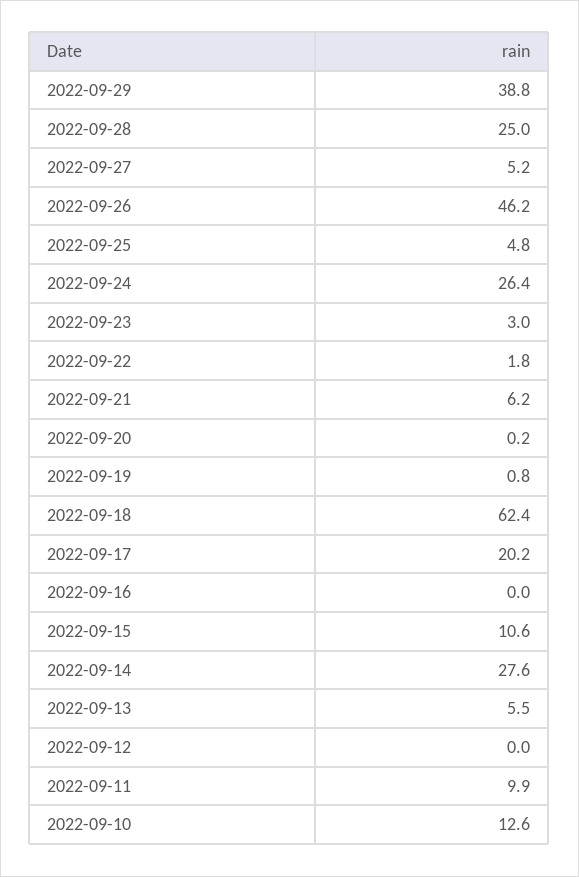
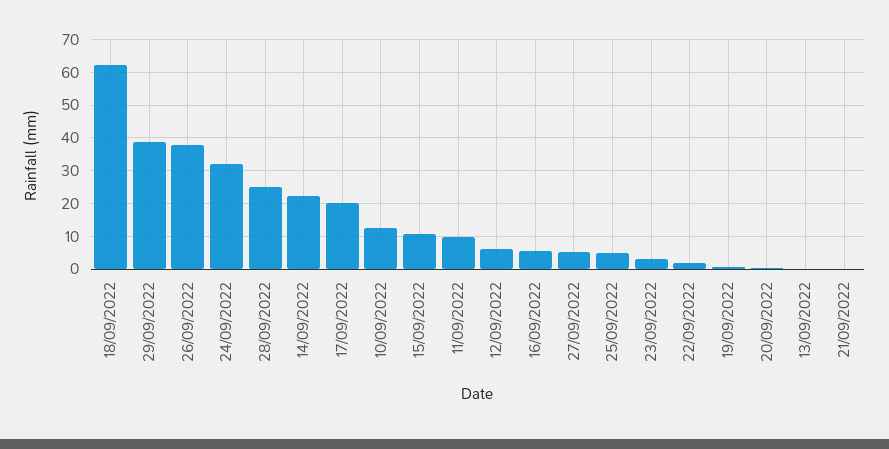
2022-09-26: 46.2 -> 38
2022-09-24: 26.4 -> 32
2022-09-21: 6.2 -> 0
2022-09-16: 0 -> 6
2022-09-14: 27.6 -> 22
2022-09-13: 5.5 -> 0
2022-09-12: 0 -> 6

